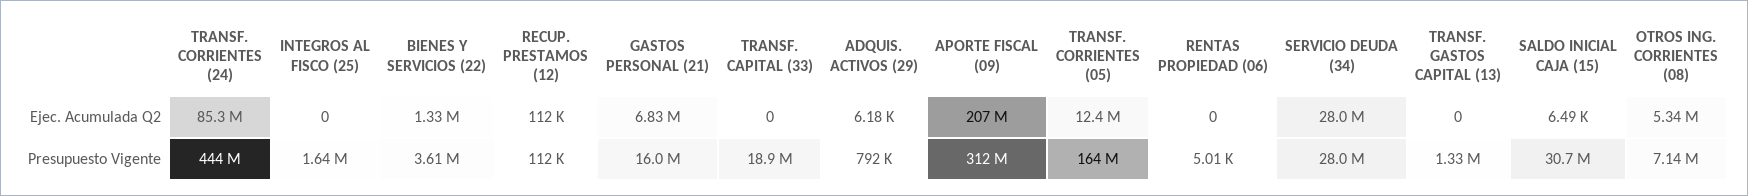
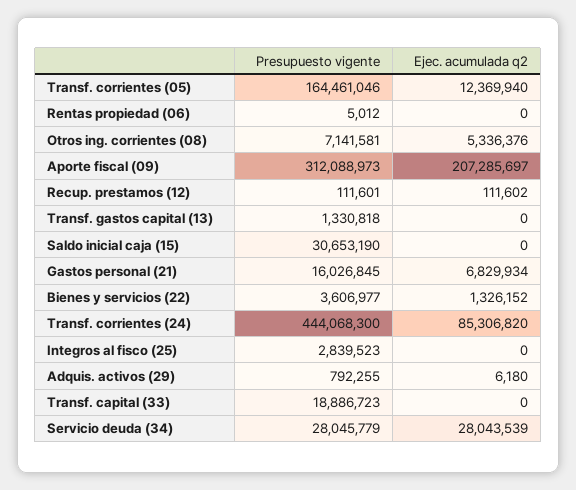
SALDO INICIAL CAJA (15), Ejec. Acumulada Q2: 6490 -> 0
INTEGROS AL FISCO (25), Presupuesto Vigente: 1640000 -> 2839523

